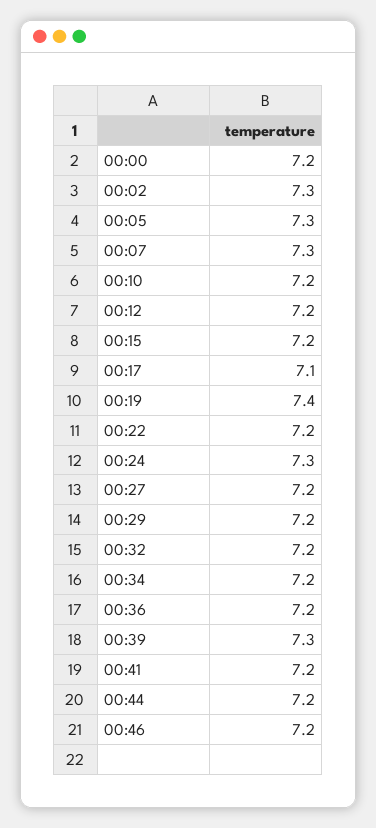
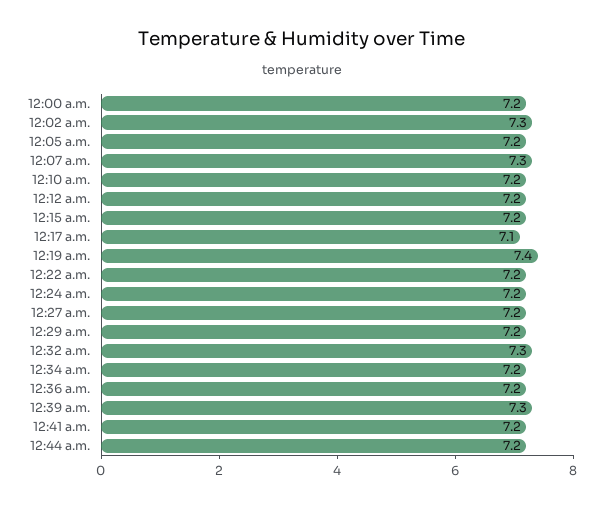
00:05: 7.3 -> 7.2
00:24: 7.3 -> 7.2
00:32: 7.2 -> 7.3
00:46: 7.2 -> none

